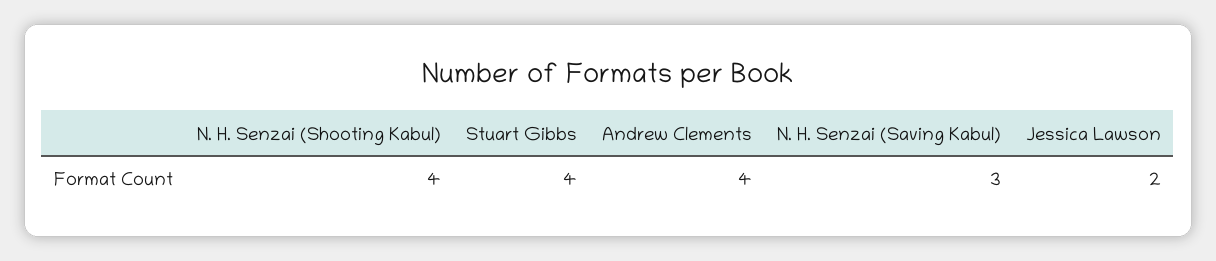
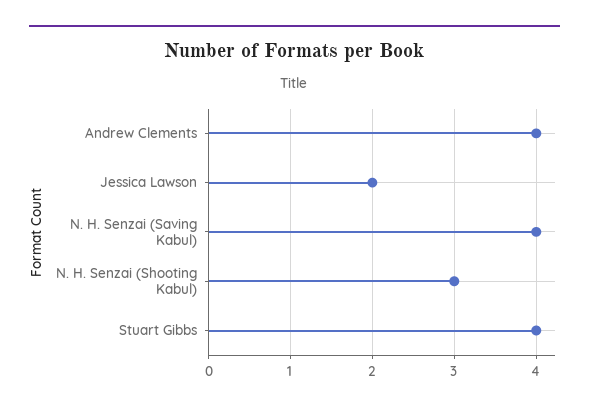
N. H. Senzai (Shooting Kabul): 4 -> 3
N. H. Senzai (Saving Kabul): 3 -> 4

